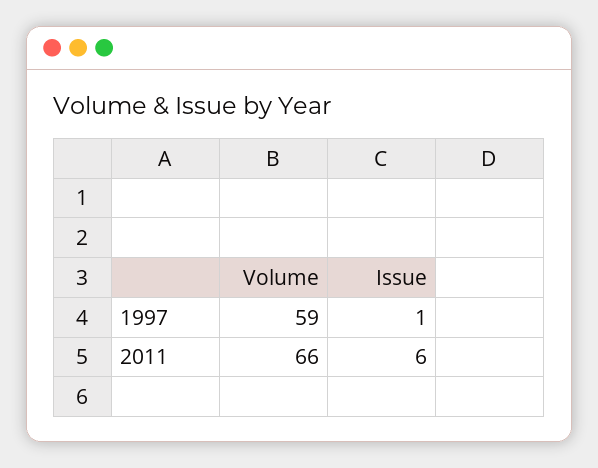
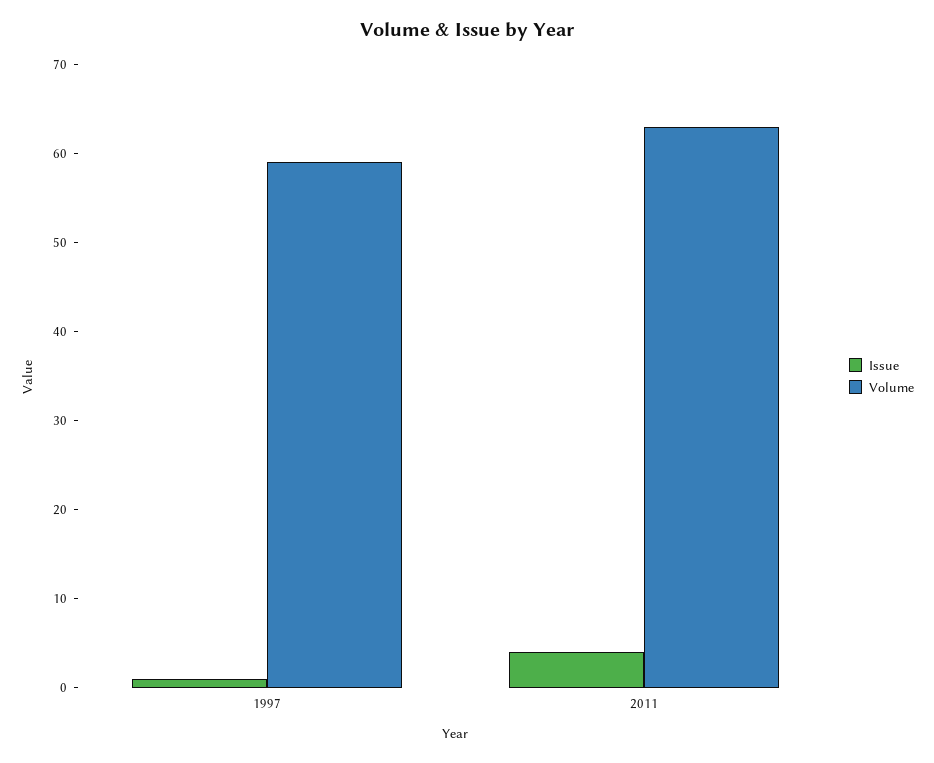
Volume, 2011: 66 -> 63
Issue, 2011: 6 -> 4

